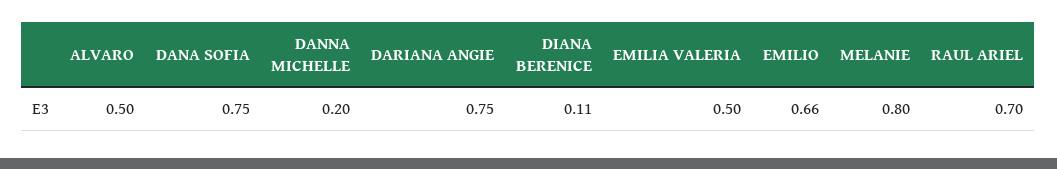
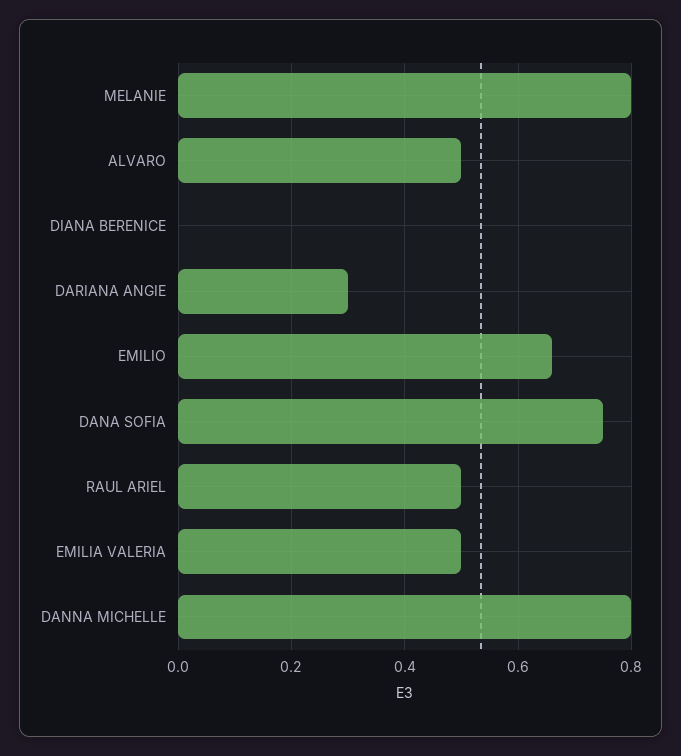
DANNA MICHELLE: 0.2 -> 0.8
DARIANA ANGIE: 0.75 -> 0.3
DIANA BERENICE: 0.11 -> 0
RAUL ARIEL: 0.7 -> 0.5

